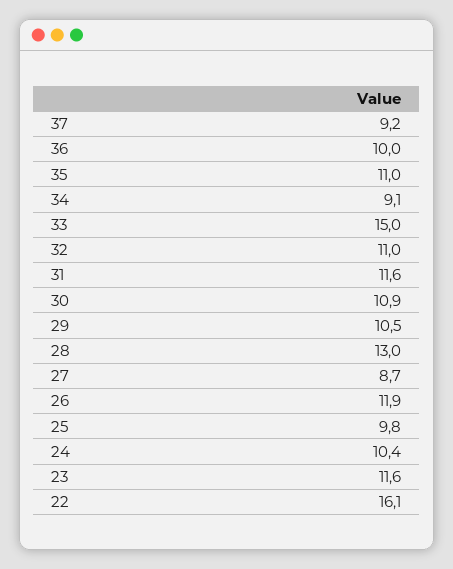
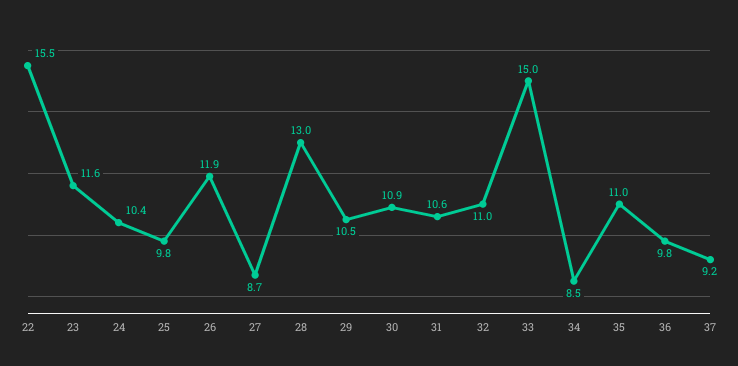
36: 10 -> 9.8
34: 9.1 -> 8.5
31: 11.6 -> 10.6
22: 16.1 -> 15.5

